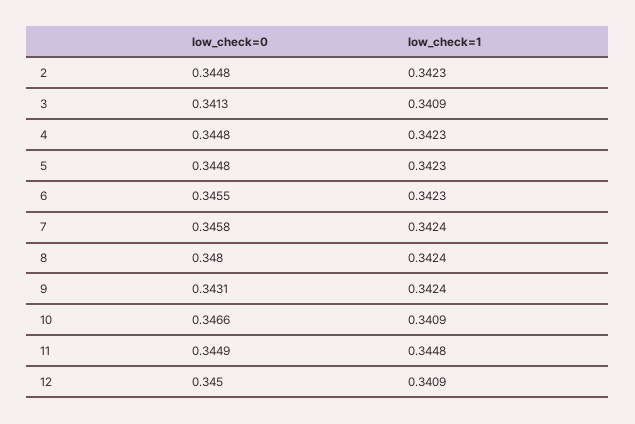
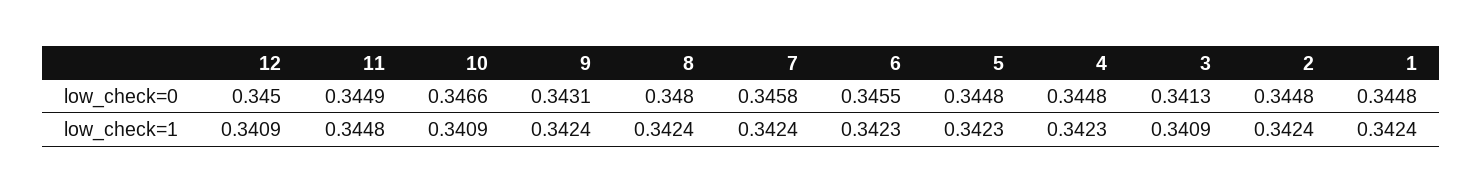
low_check=1, 2: 0.3423 -> 0.3424
low_check=0, 1: none -> 0.3448
low_check=1, 1: none -> 0.3424

